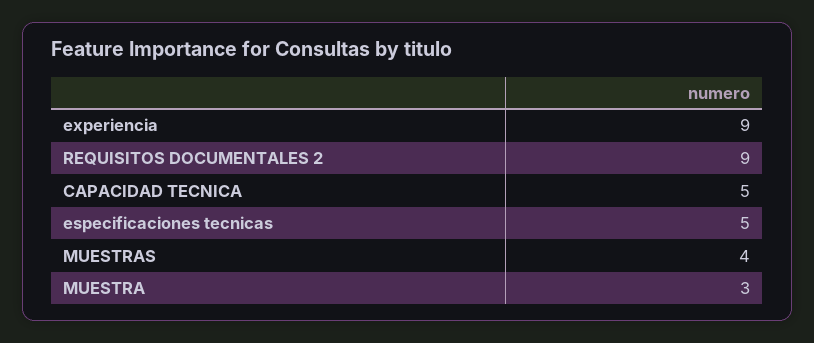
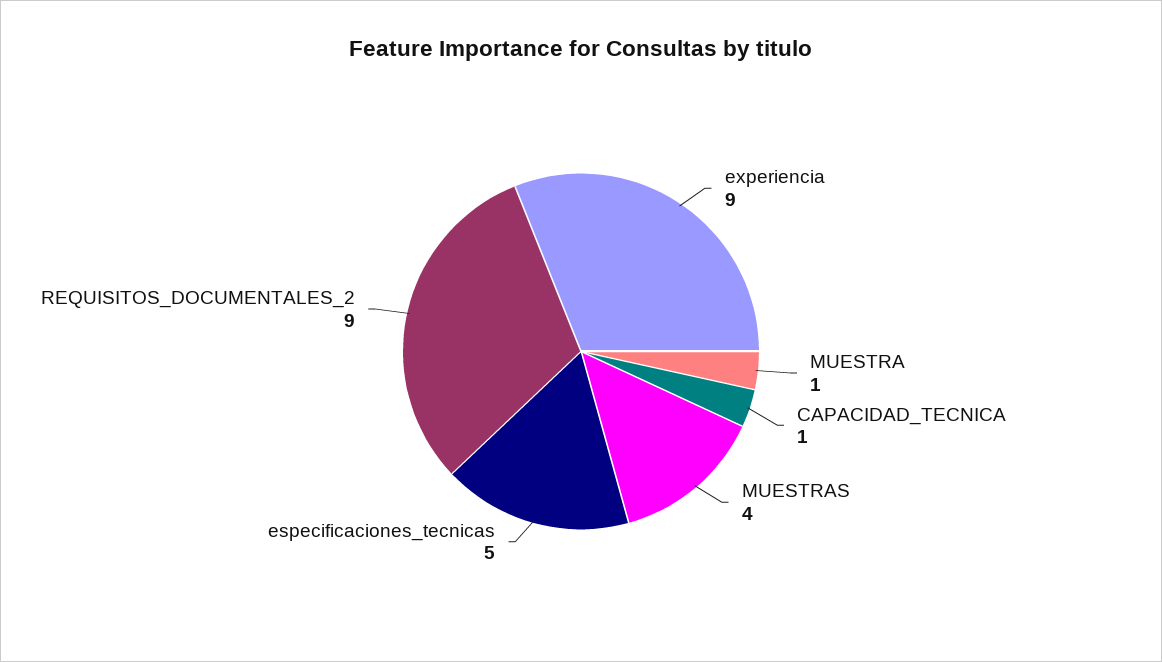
CAPACIDAD TECNICA: 5 -> 1
MUESTRA: 3 -> 1

